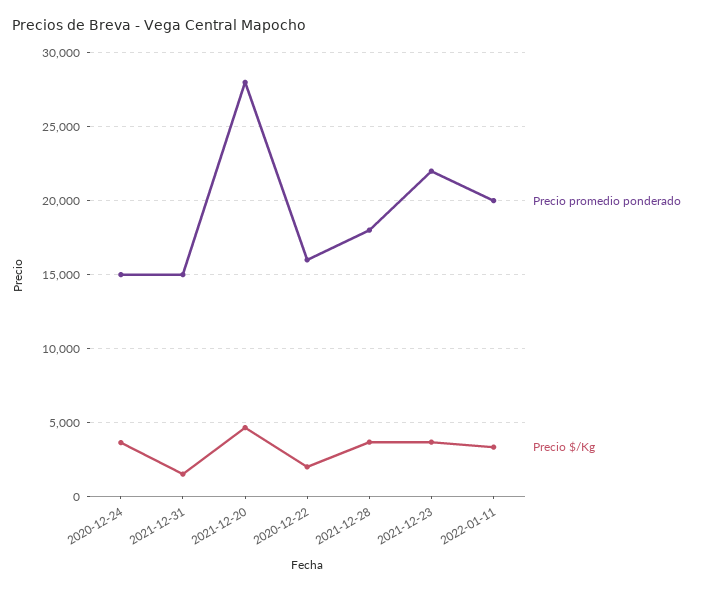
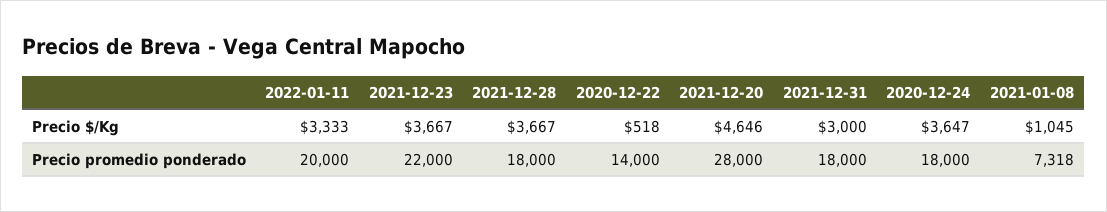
Precio promedio ponderado, 2020-12-24: 15000 -> 18000
Precio promedio ponderado, 2021-12-31: 15000 -> 18000
Precio $/Kg, 2021-12-31: 1500 -> 3000
Precio promedio ponderado, 2020-12-22: 16000 -> 14000
Precio $/Kg, 2020-12-22: 2000 -> 518
Precio $/Kg, 2021-01-08: none -> 1045
Precio promedio ponderado, 2021-01-08: none -> 7318

